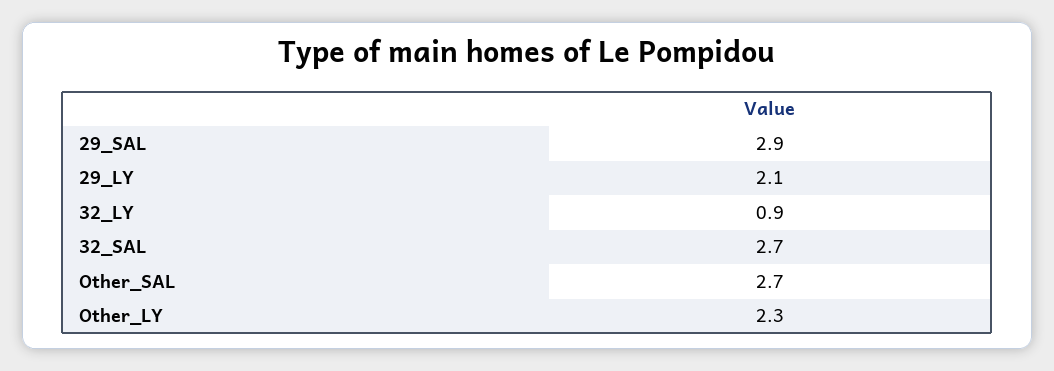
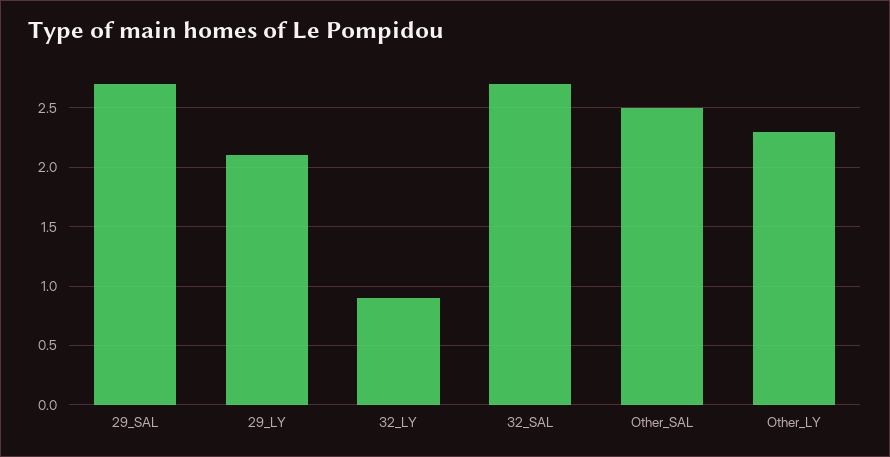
29_SAL: 2.9 -> 2.7
Other_SAL: 2.7 -> 2.5

